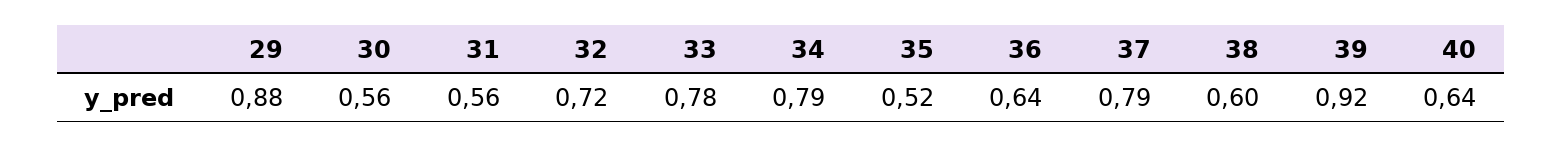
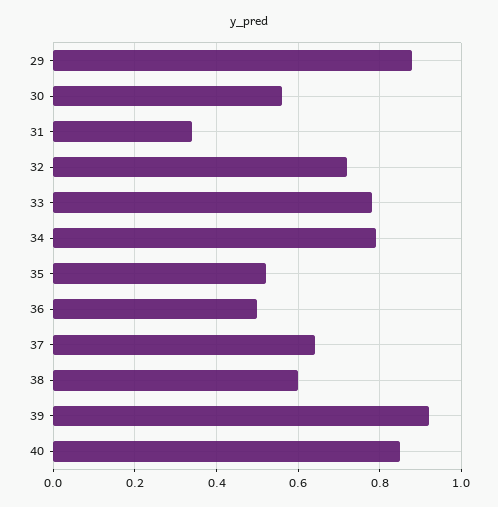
31: 0.56 -> 0.35
36: 0.64 -> 0.5
37: 0.79 -> 0.65
40: 0.64 -> 0.85

